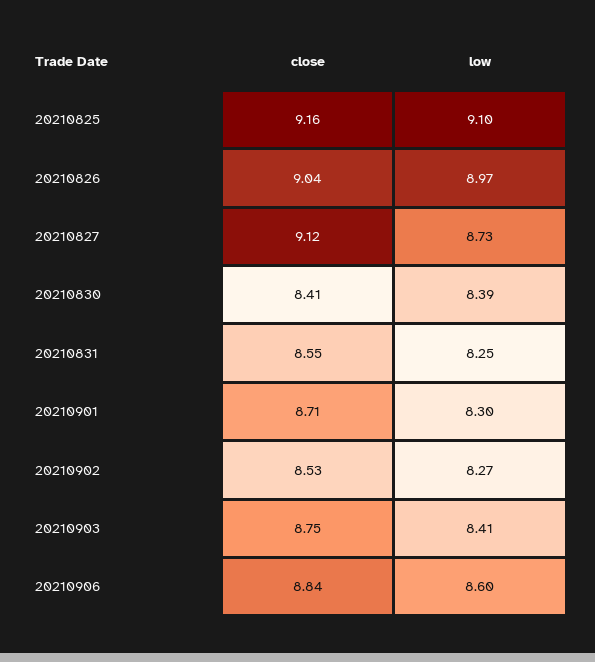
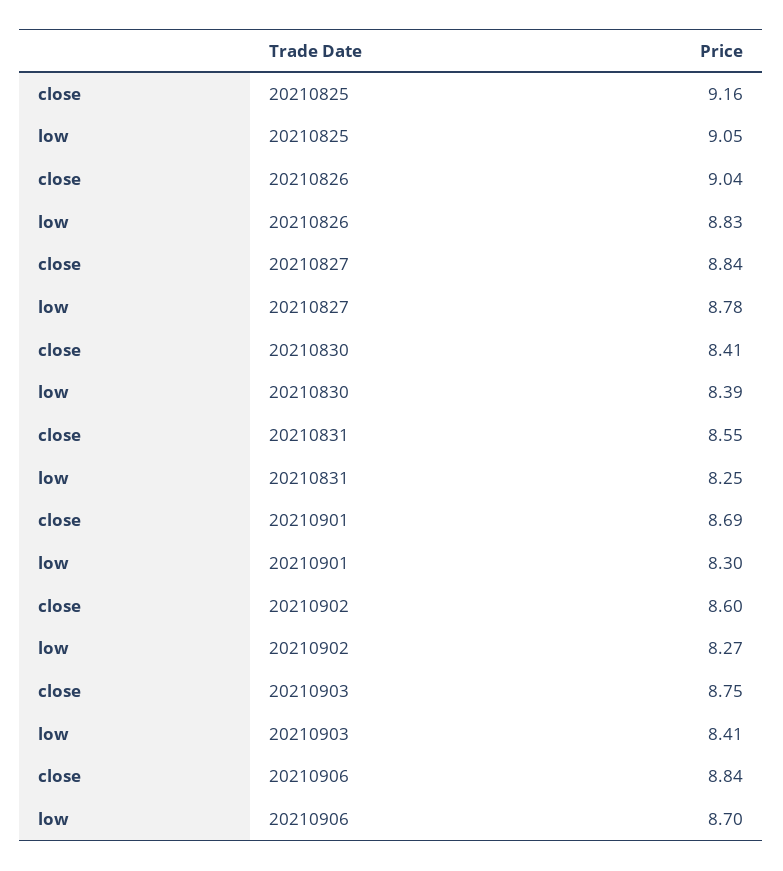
low, 20210825: 9.1 -> 9.05
low, 20210826: 8.97 -> 8.83
close, 20210827: 9.12 -> 8.84
low, 20210827: 8.73 -> 8.78
close, 20210901: 8.71 -> 8.69
close, 20210902: 8.53 -> 8.6
low, 20210906: 8.6 -> 8.7

